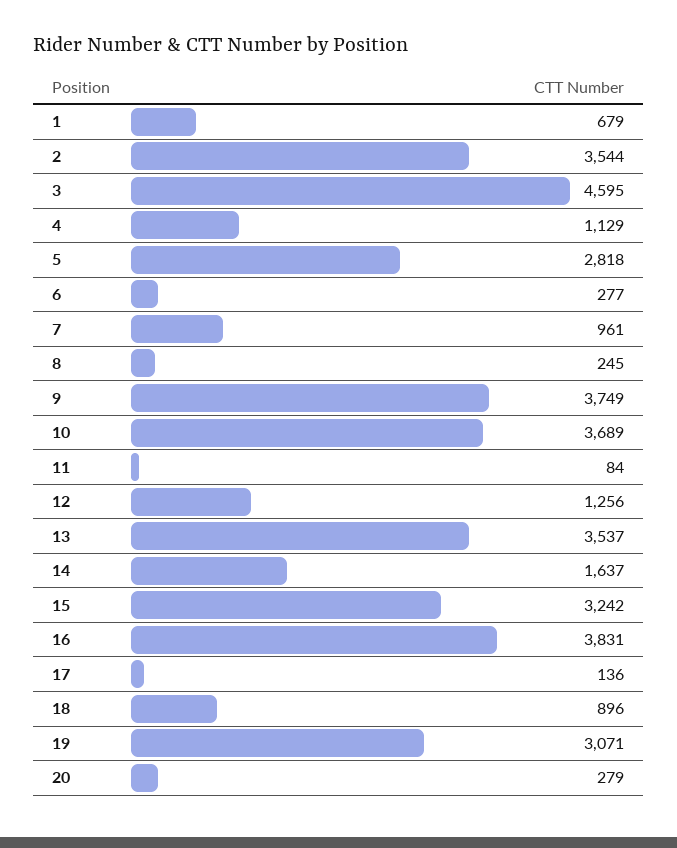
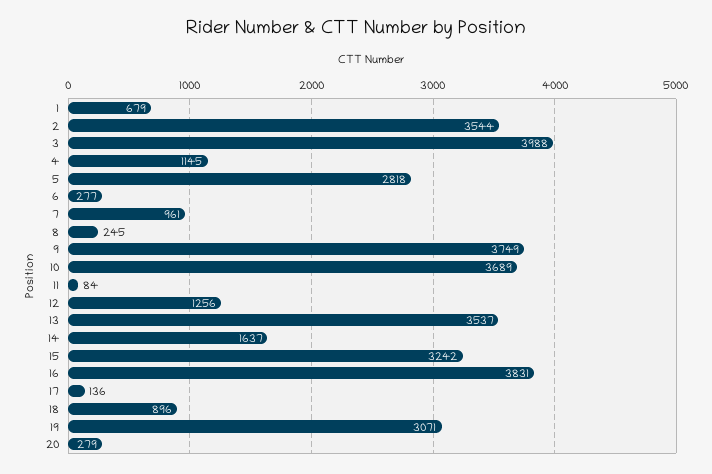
3: 4595 -> 3988
4: 1129 -> 1145

